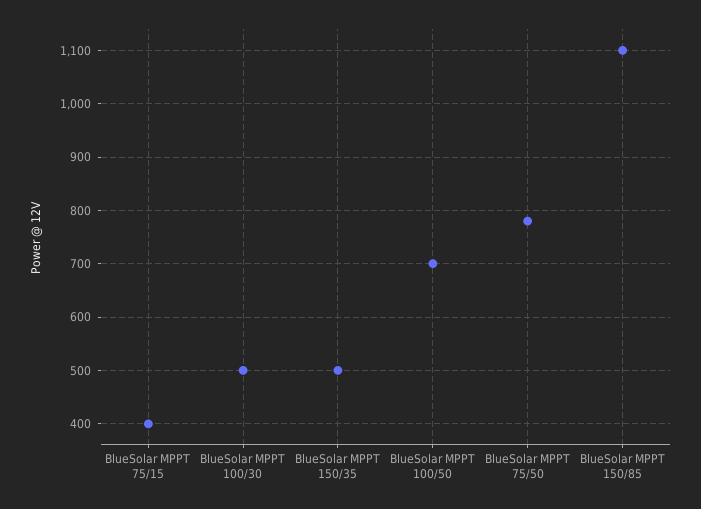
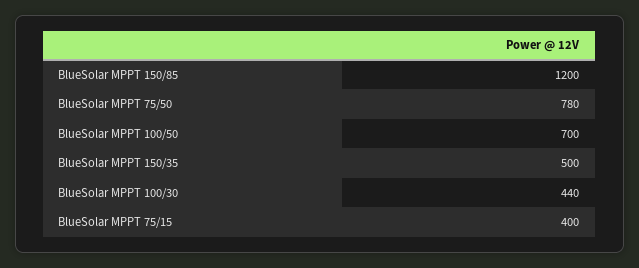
BlueSolar MPPT 100/30: 500 -> 440
BlueSolar MPPT 150/85: 1100 -> 1200

